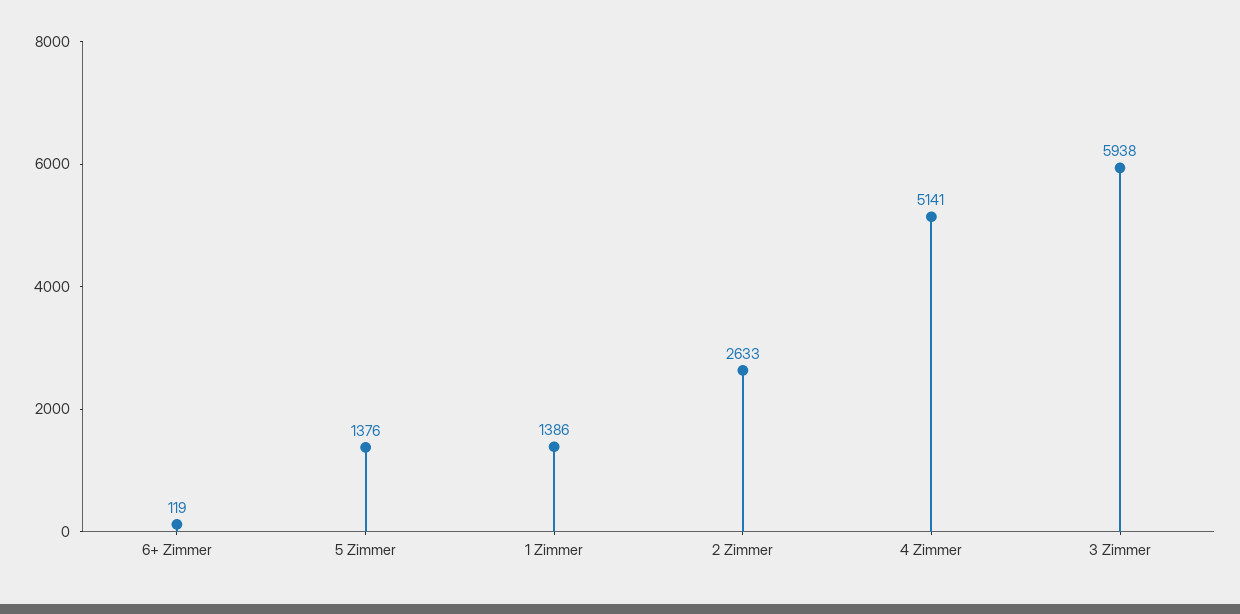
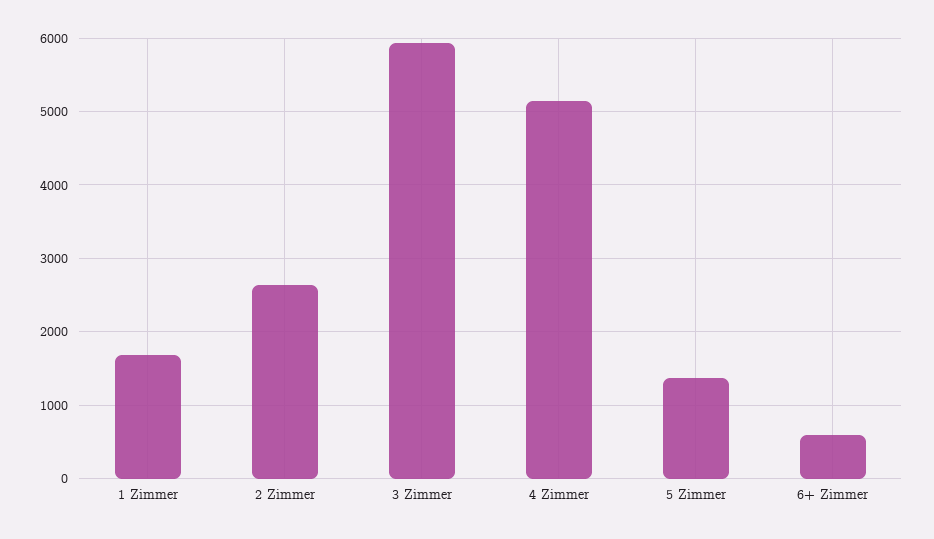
6+ Zimmer: 119 -> 600
1 Zimmer: 1386 -> 1700

